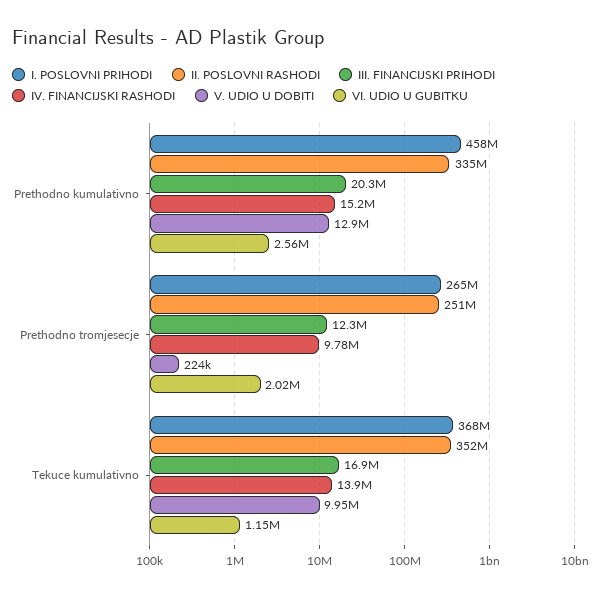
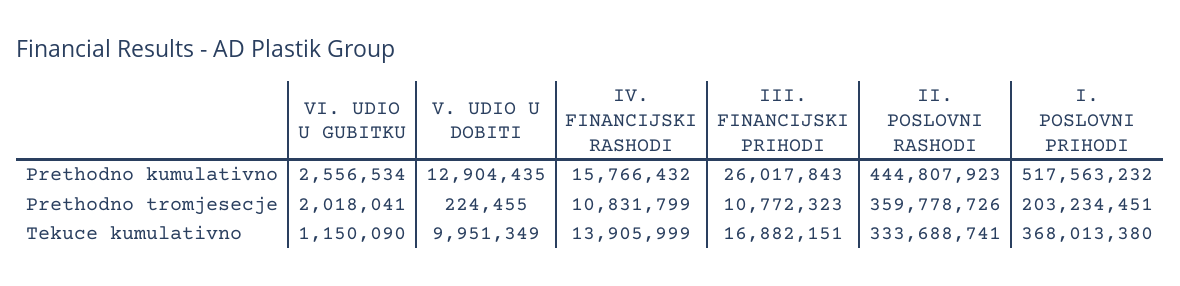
I. POSLOVNI PRIHODI, Prethodno kumulativno: 458000000 -> 517563232
II. POSLOVNI RASHODI, Prethodno kumulativno: 335000000 -> 444807923
III. FINANCIJSKI PRIHODI, Prethodno kumulativno: 20300000 -> 26017843
IV. FINANCIJSKI RASHODI, Prethodno kumulativno: 15200000 -> 15766432
I. POSLOVNI PRIHODI, Prethodno tromjesecje: 265000000 -> 203234451
II. POSLOVNI RASHODI, Prethodno tromjesecje: 251000000 -> 359778726
III. FINANCIJSKI PRIHODI, Prethodno tromjesecje: 12300000 -> 10772323
IV. FINANCIJSKI RASHODI, Prethodno tromjesecje: 9780000 -> 10831799
II. POSLOVNI RASHODI, Tekuce kumulativno: 352000000 -> 333688741

